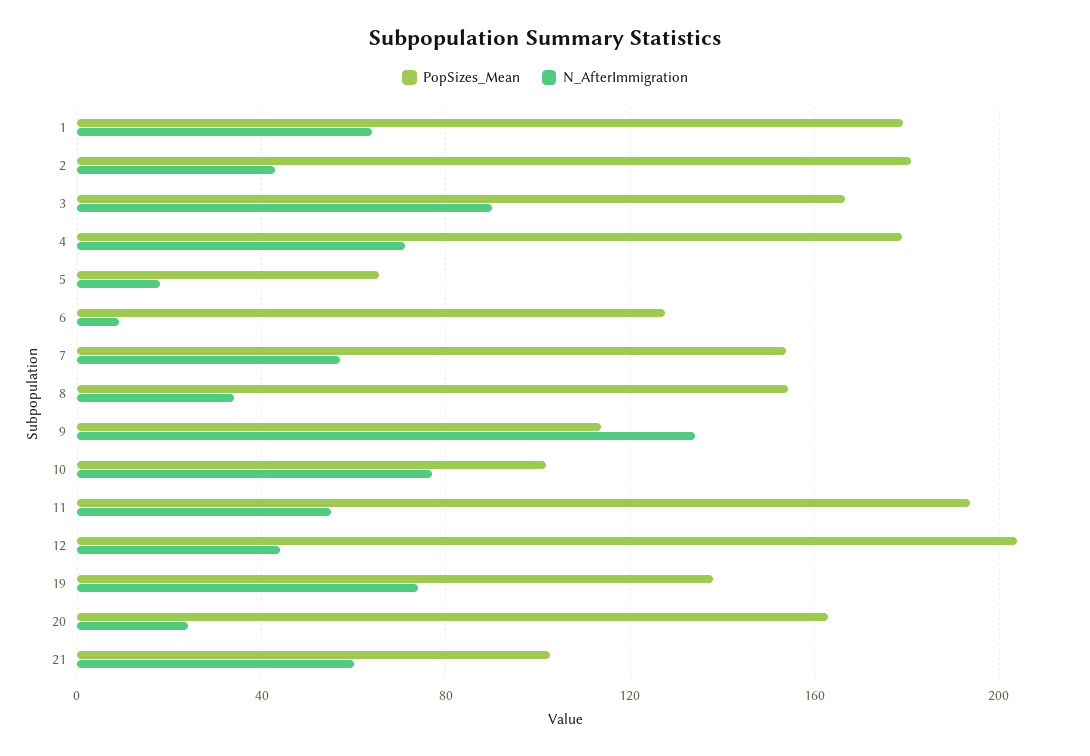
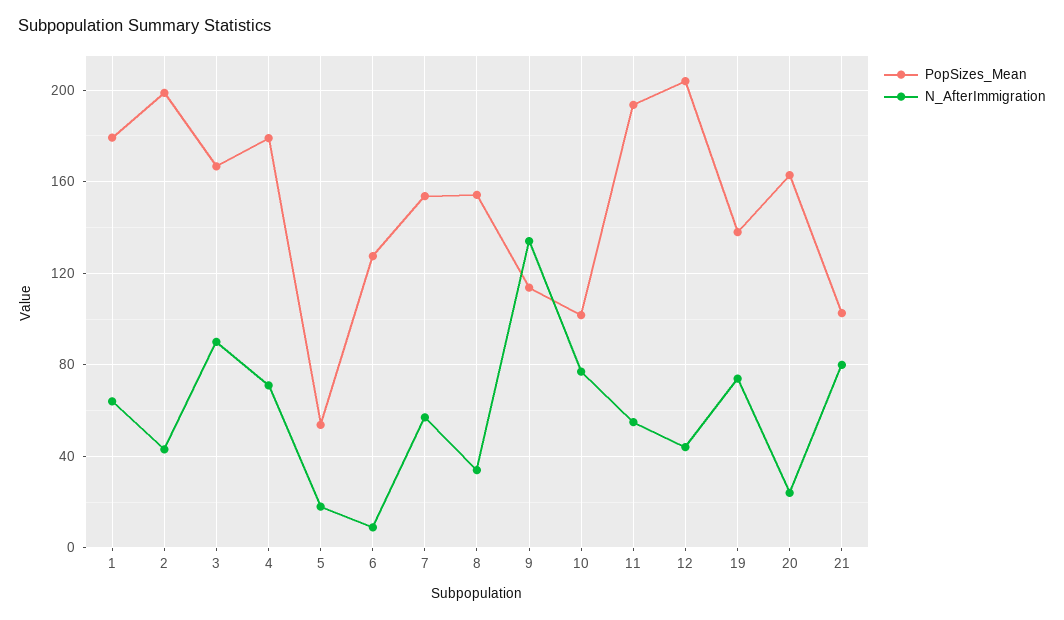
PopSizes_Mean, 2: 180 -> 200
PopSizes_Mean, 5: 65 -> 55
N_AfterImmigration, 21: 60 -> 80

